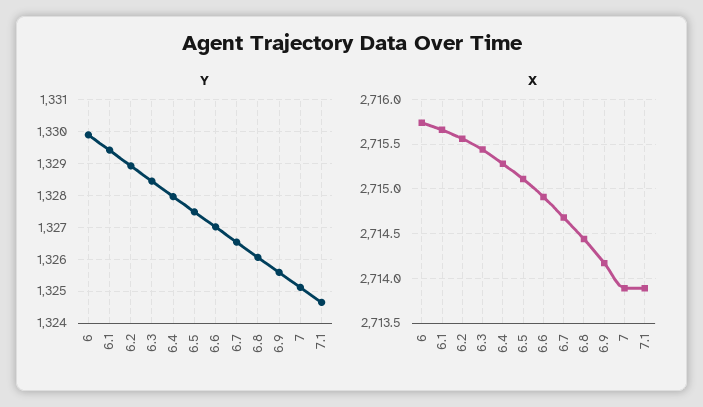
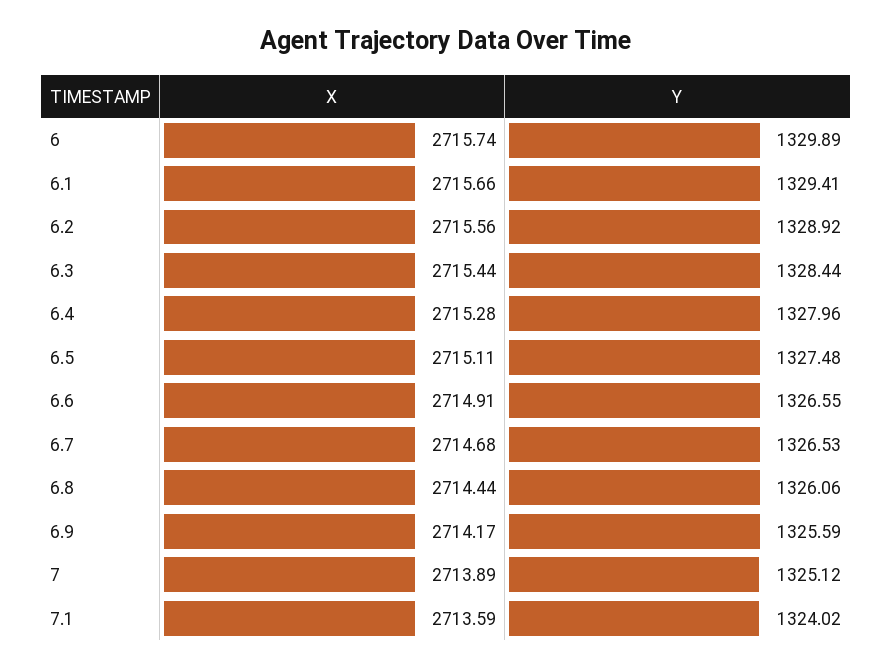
Y, 6.6: 1327 -> 1326.55
Y, 7.1: 1324.6 -> 1324.02
X, 7.1: 2713.9 -> 2713.59

